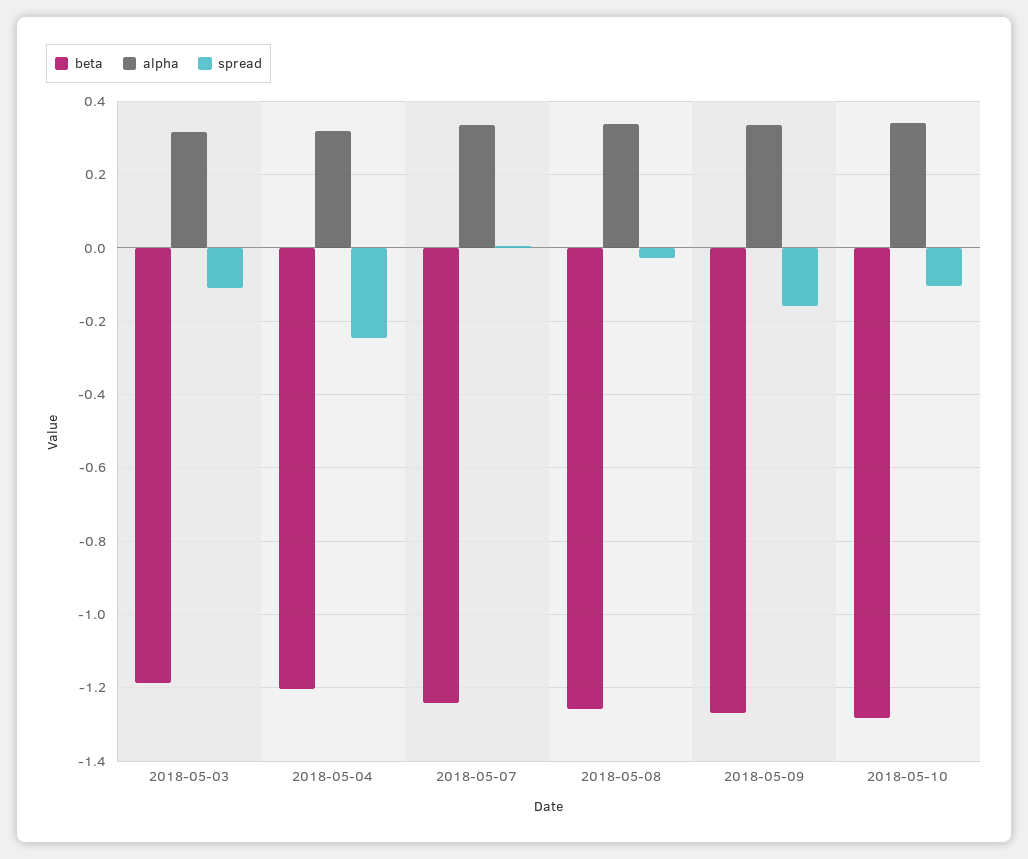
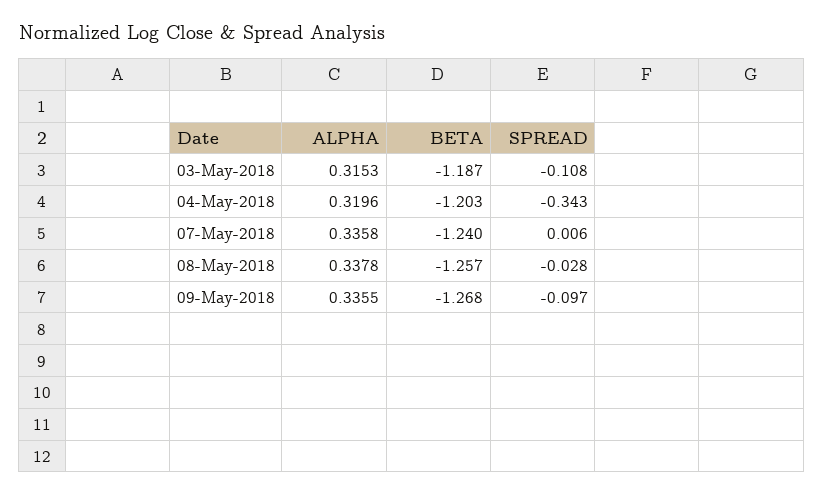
spread, 2018-05-04: -0.24 -> -0.343
spread, 2018-05-09: -0.16 -> -0.097
beta, 2018-05-10: -1.28 -> none
alpha, 2018-05-10: 0.34 -> none
spread, 2018-05-10: -0.1 -> none

